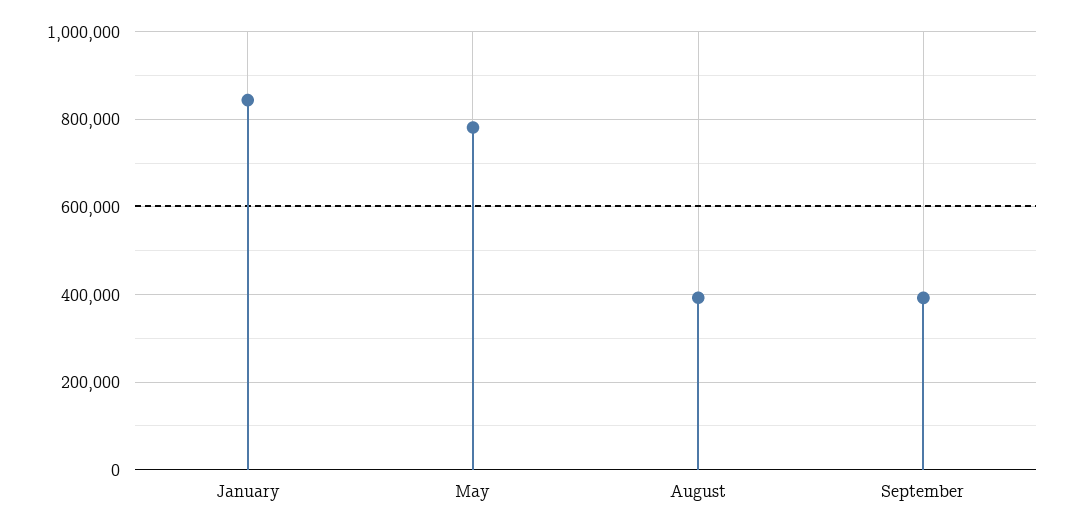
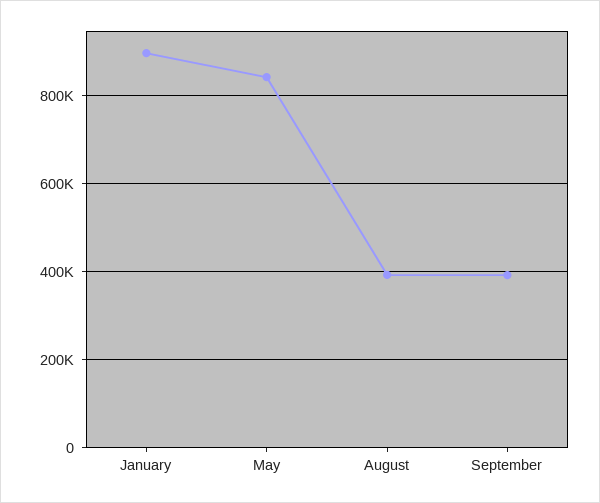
January: 840000 -> 900000
May: 780000 -> 840000

